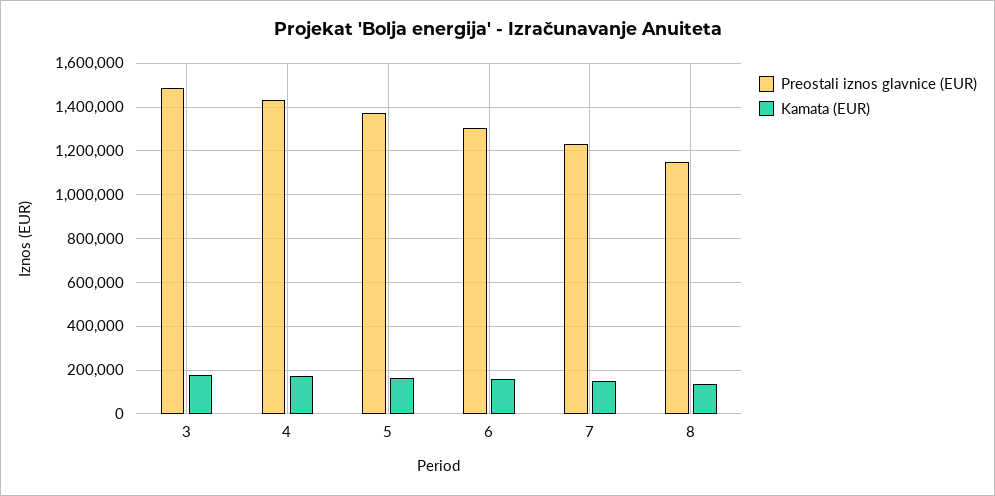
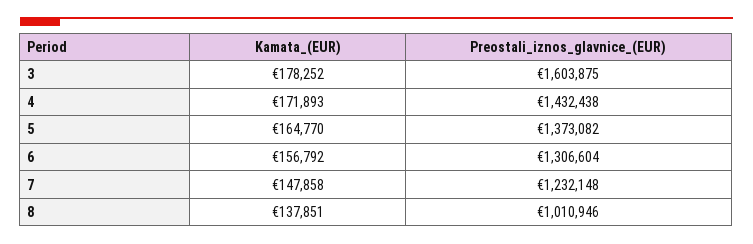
Preostali iznos glavnice (EUR), 3: 1500000 -> 1603875
Preostali iznos glavnice (EUR), 8: 1150000 -> 1010946

